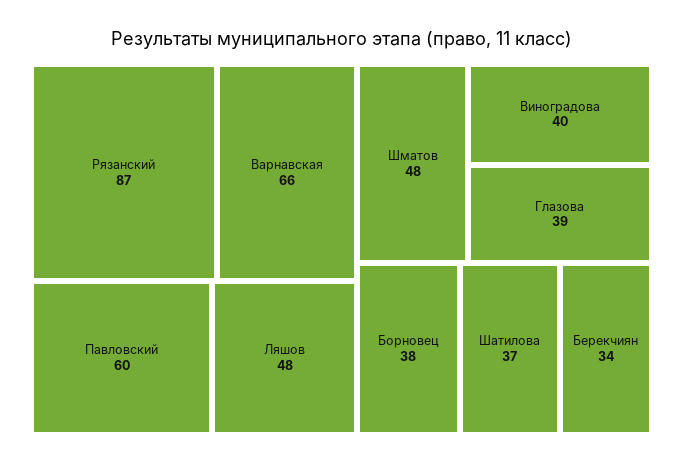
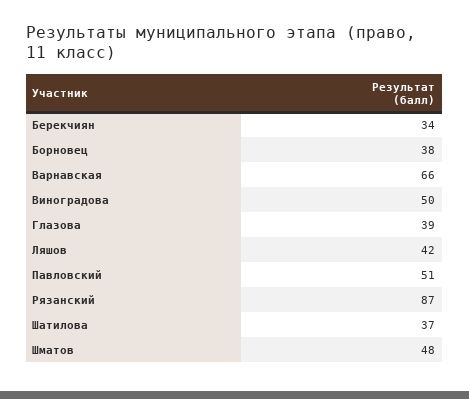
Павловский: 60 -> 51
Ляшов: 48 -> 42
Виноградова: 40 -> 50

